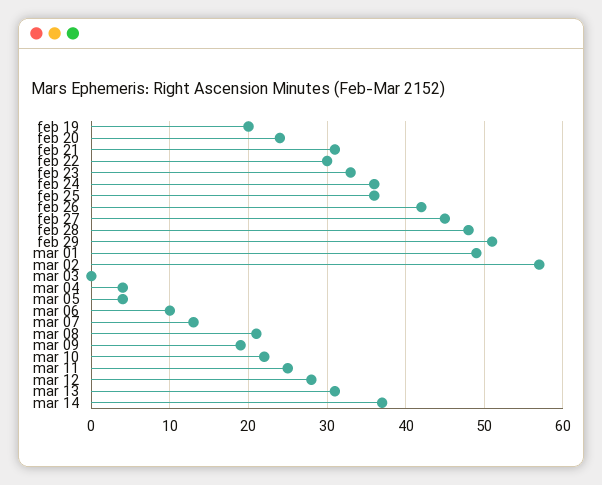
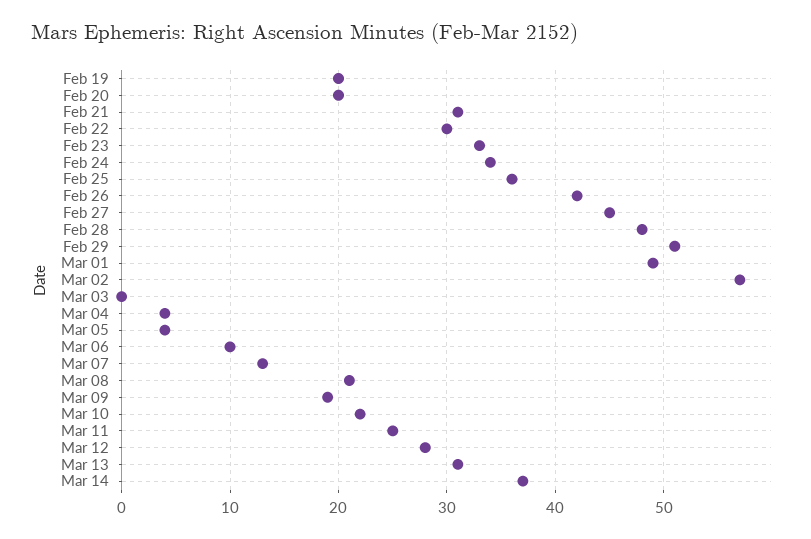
feb 20: 24 -> 20
feb 24: 36 -> 34

